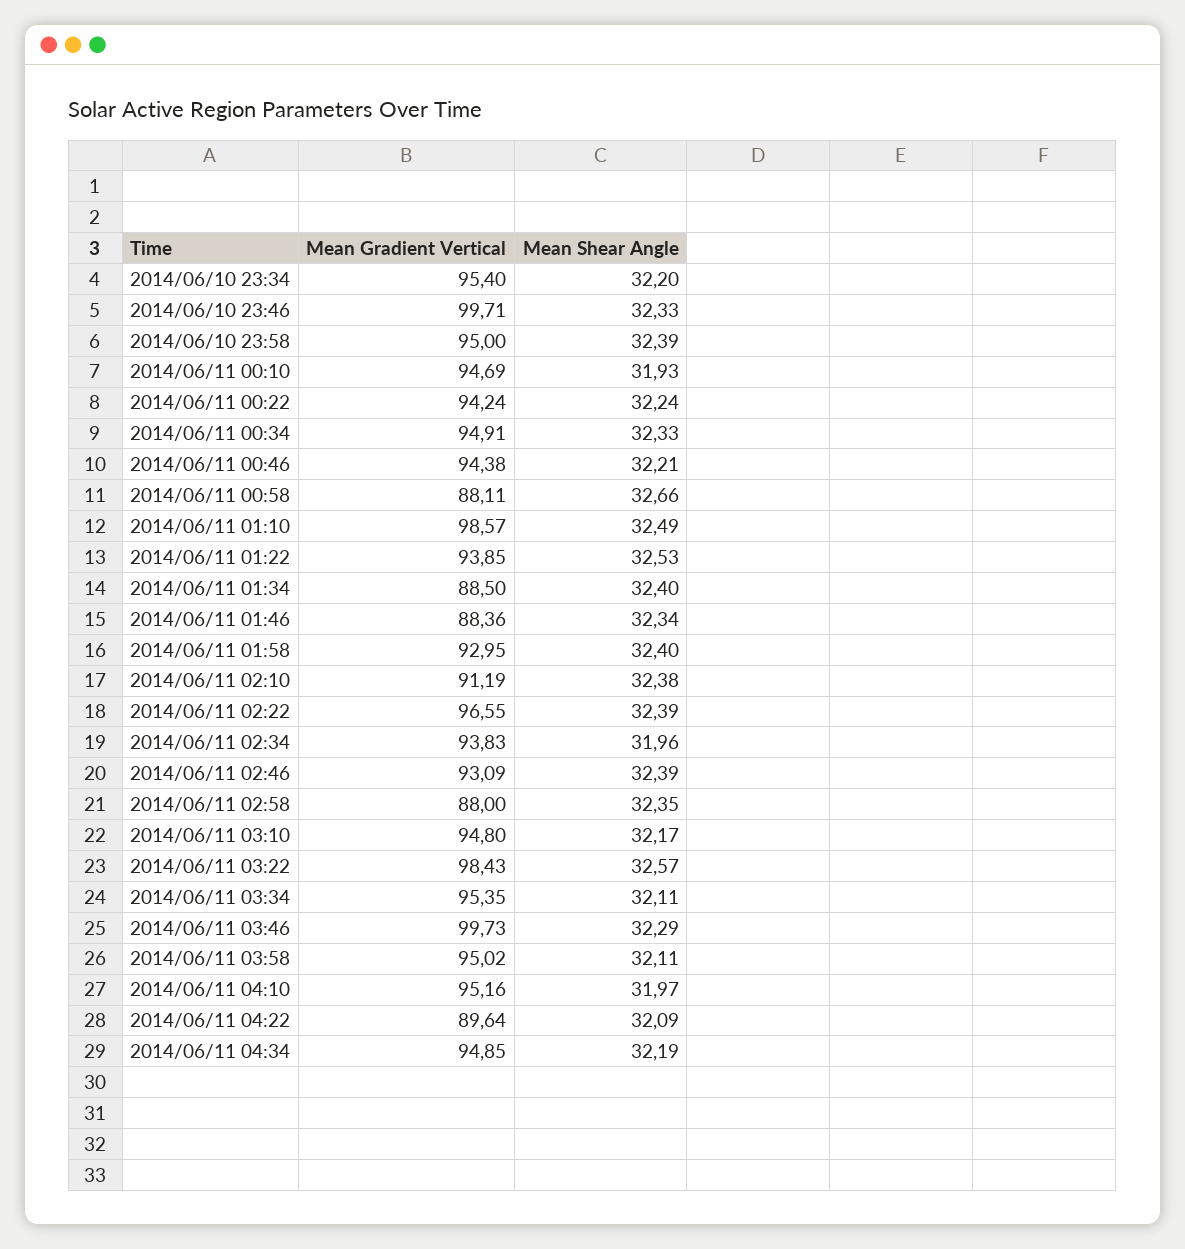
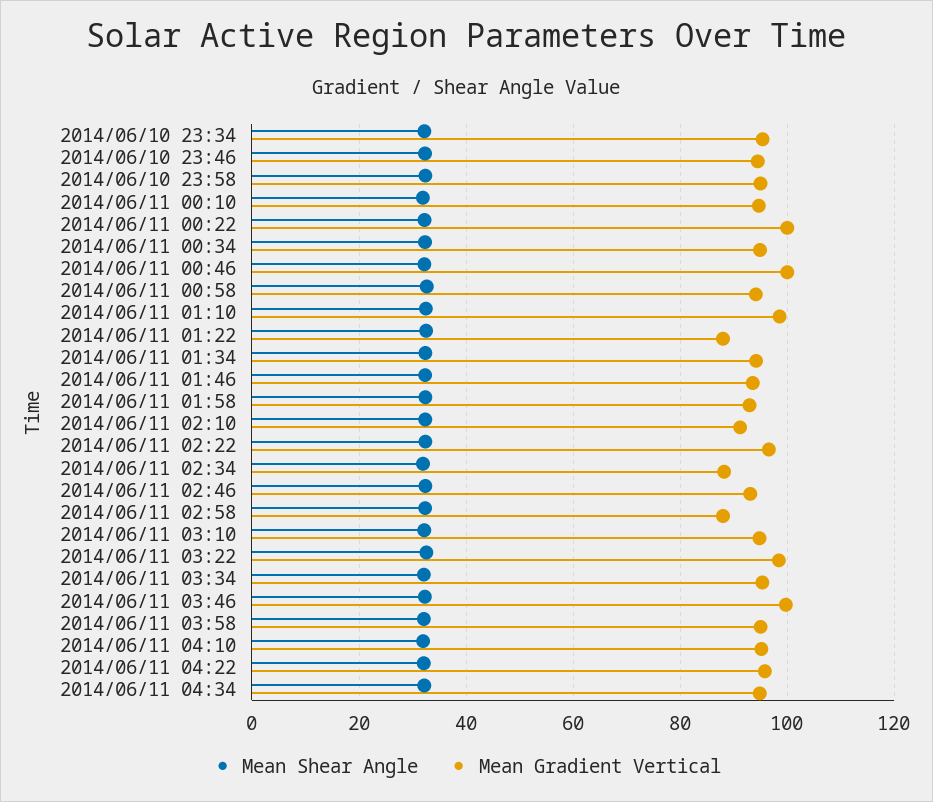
Mean Gradient Vertical, 2014/06/10 23:46: 99.71 -> 94
Mean Gradient Vertical, 2014/06/11 00:22: 94.24 -> 100
Mean Gradient Vertical, 2014/06/11 00:46: 94.38 -> 100
Mean Gradient Vertical, 2014/06/11 00:58: 88.11 -> 94
Mean Gradient Vertical, 2014/06/11 01:22: 93.85 -> 88
Mean Gradient Vertical, 2014/06/11 01:34: 88.5 -> 94
Mean Gradient Vertical, 2014/06/11 01:46: 88.36 -> 94
Mean Gradient Vertical, 2014/06/11 02:34: 93.83 -> 88
Mean Gradient Vertical, 2014/06/11 04:22: 89.64 -> 96

